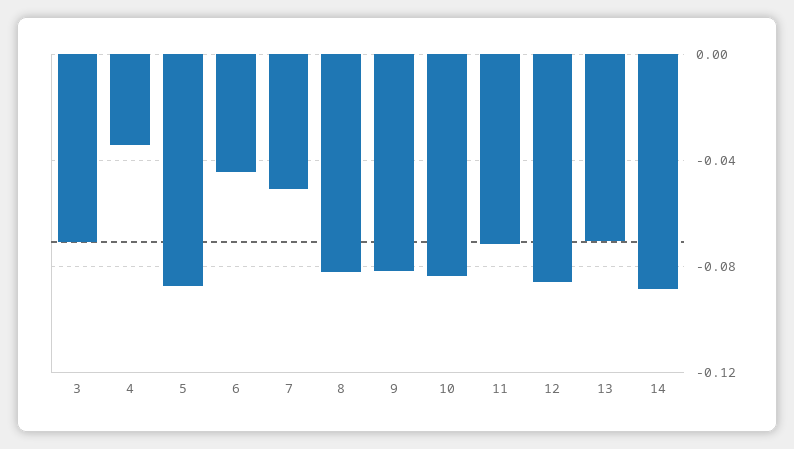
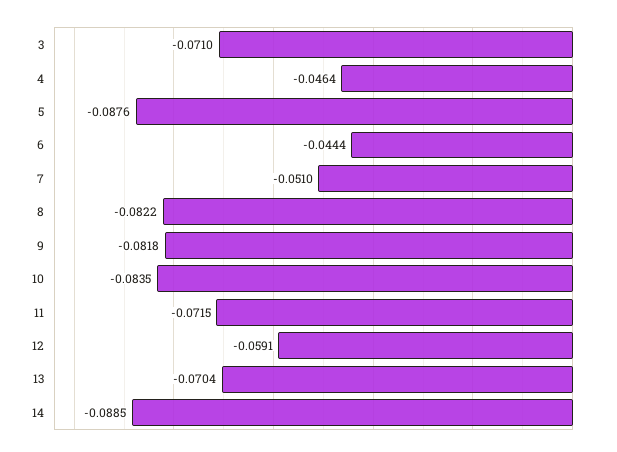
4: -0.035 -> -0.0464
12: -0.085 -> -0.0591

